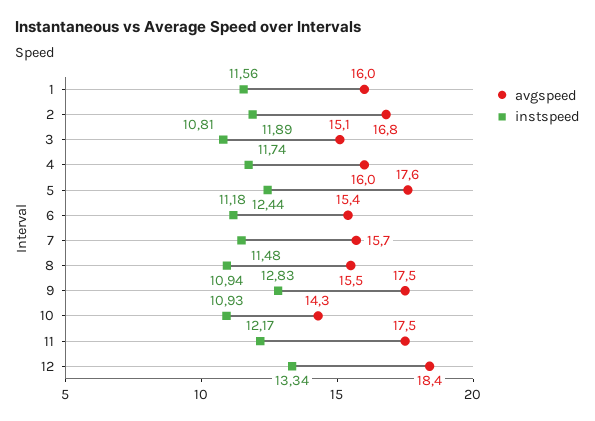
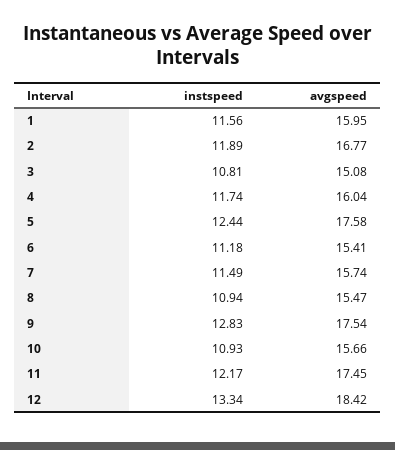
instspeed, 7: 11.48 -> 11.49
avgspeed, 10: 14.3 -> 15.66

